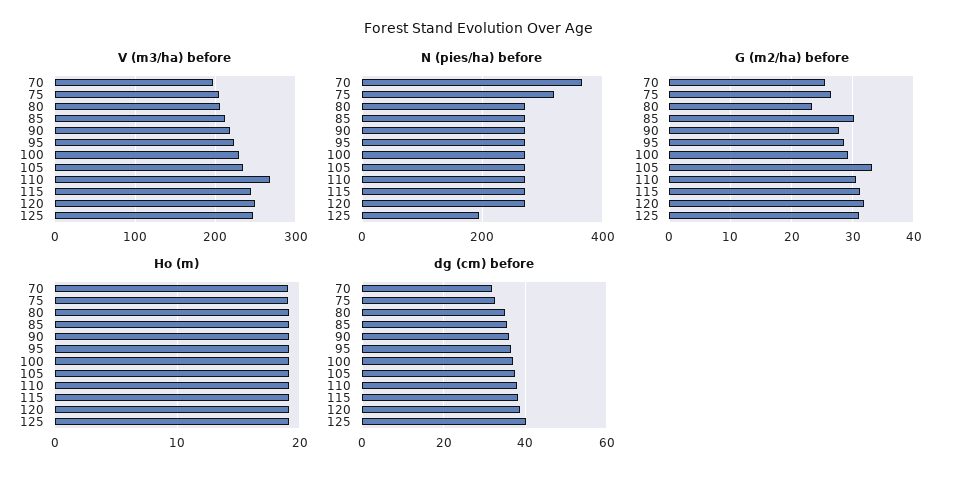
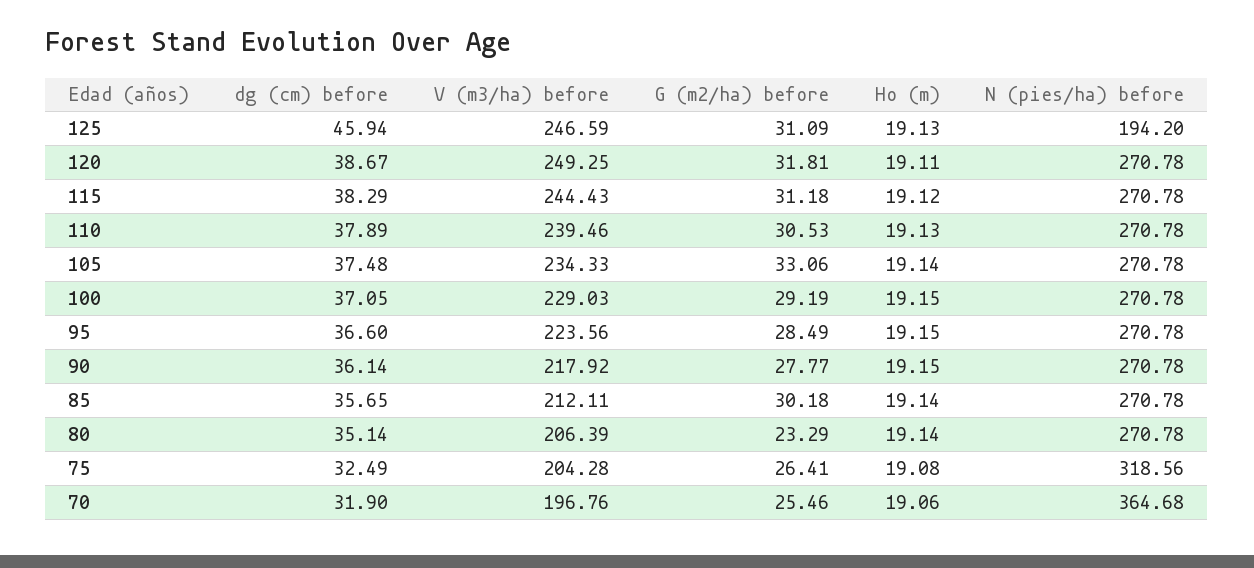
V (m3/ha) before, 110: 270 -> 239.46
dg (cm) before, 125: 40 -> 45.94

